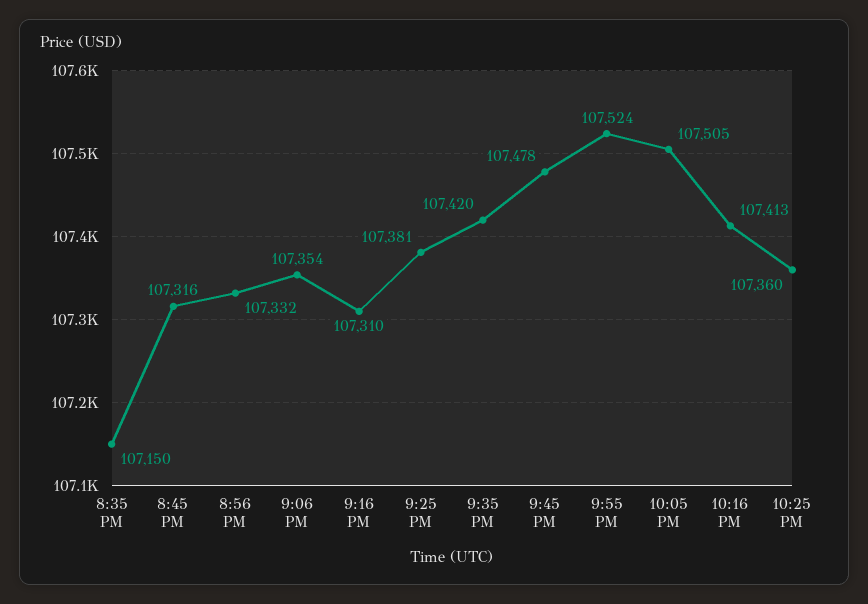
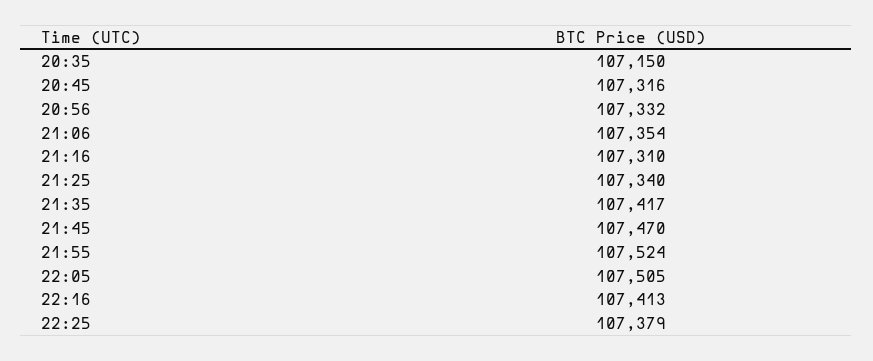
9:25 PM: 107381 -> 107340
9:35 PM: 107420 -> 107417
9:45 PM: 107478 -> 107470
10:25 PM: 107360 -> 107379

